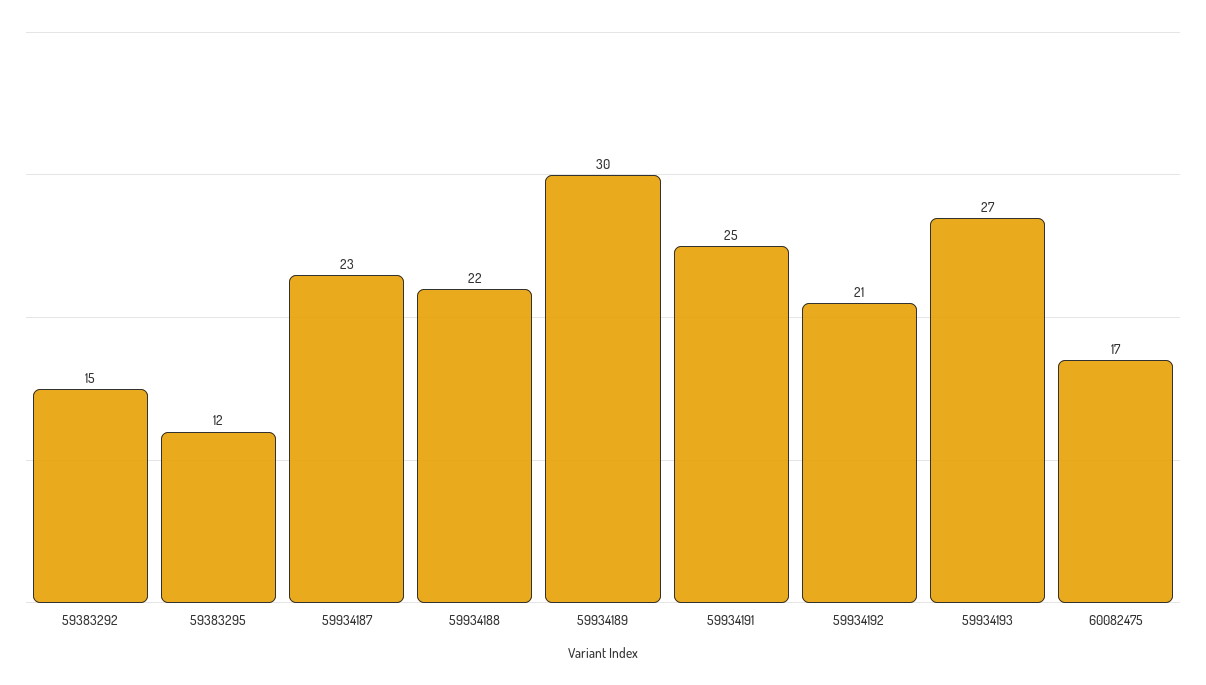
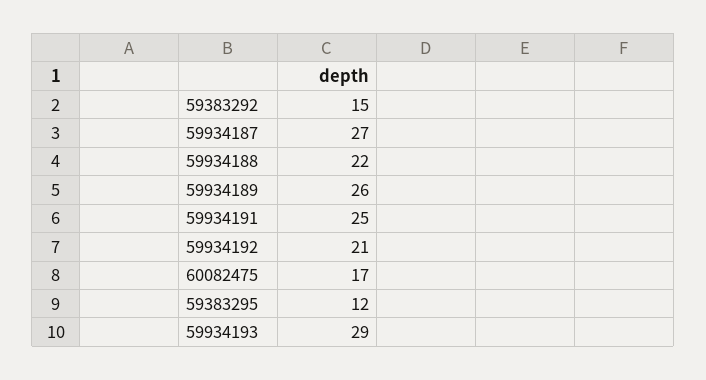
59934187: 23 -> 27
59934189: 30 -> 26
59934193: 27 -> 29

